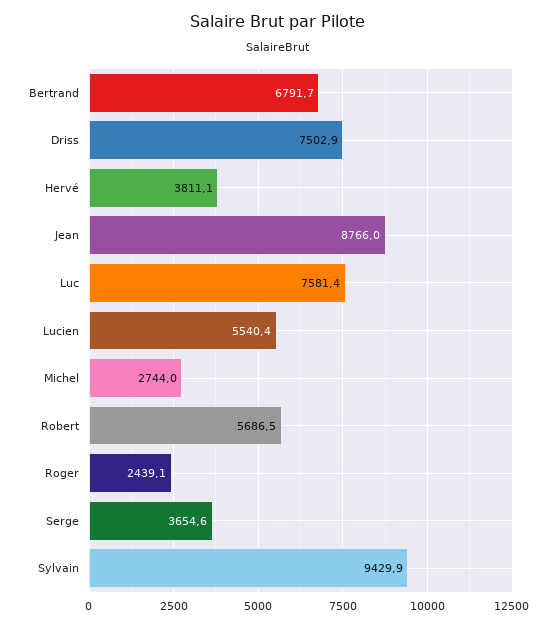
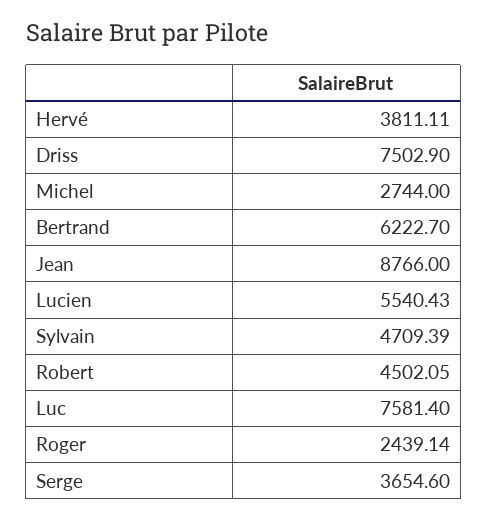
Bertrand: 6791.7 -> 6222.7
Robert: 5686.5 -> 4502.05
Sylvain: 9429.9 -> 4709.39

